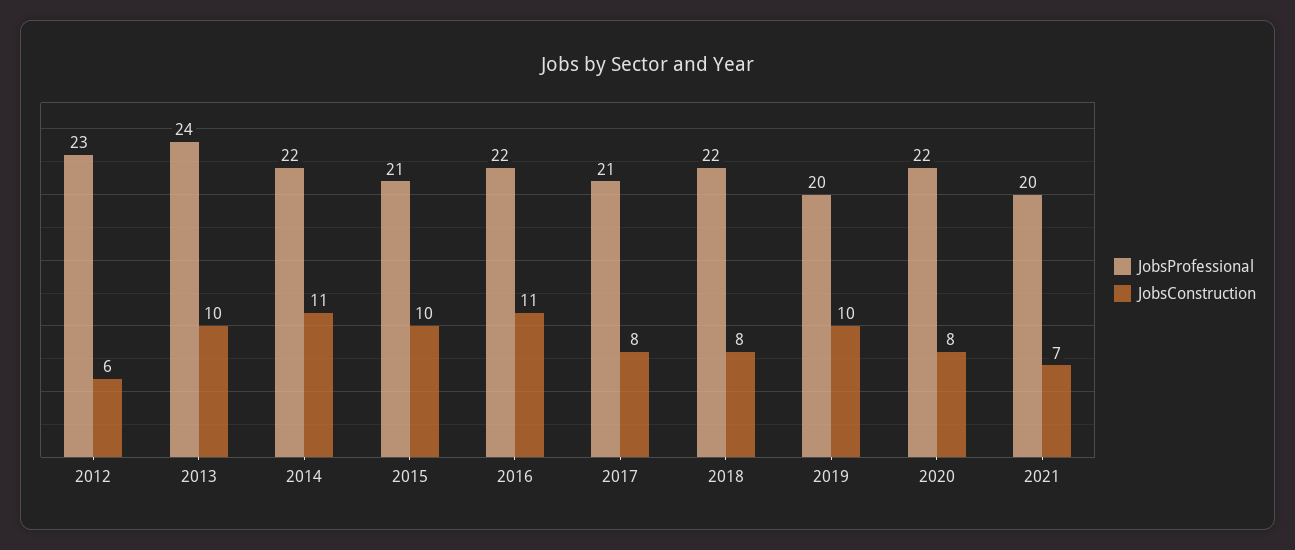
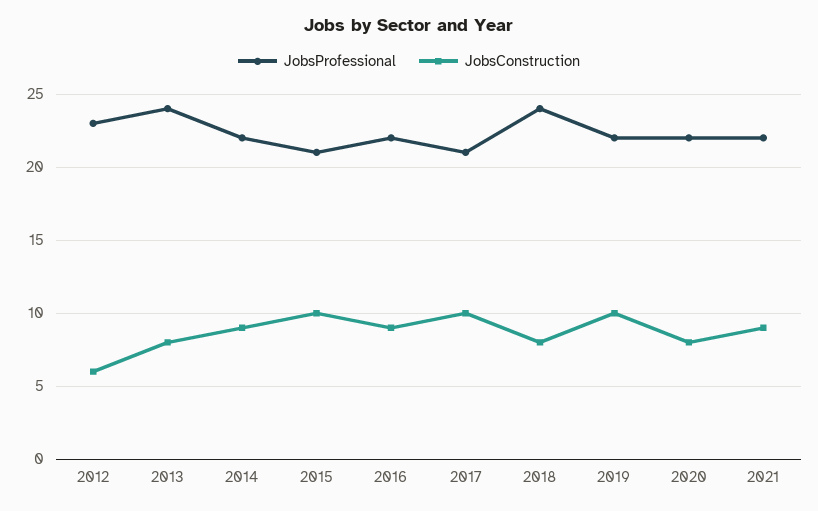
JobsConstruction, 2013: 10 -> 8
JobsConstruction, 2014: 11 -> 9
JobsConstruction, 2016: 11 -> 9
JobsConstruction, 2017: 8 -> 10
JobsProfessional, 2018: 22 -> 24
JobsProfessional, 2019: 20 -> 22
JobsProfessional, 2021: 20 -> 22
JobsConstruction, 2021: 7 -> 9

